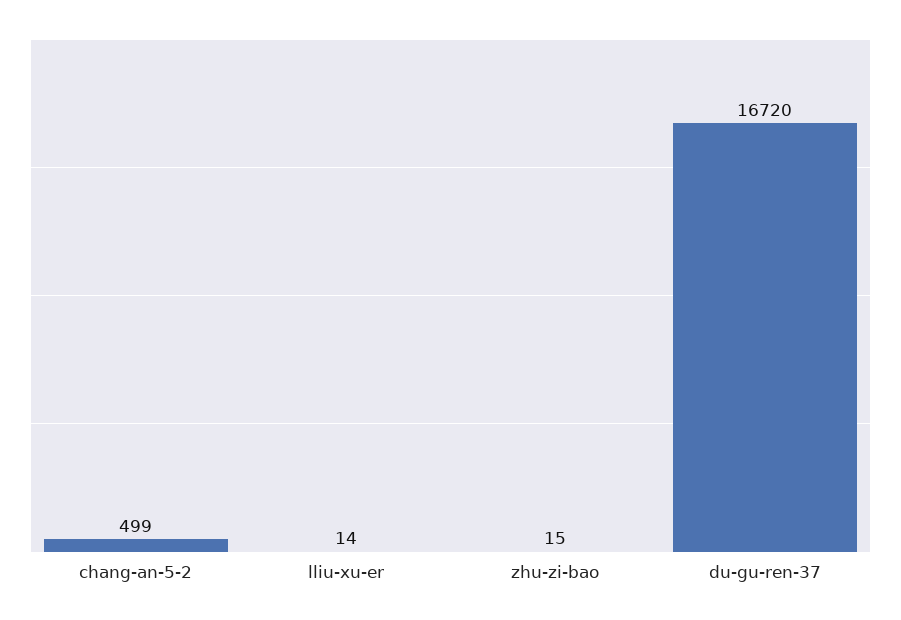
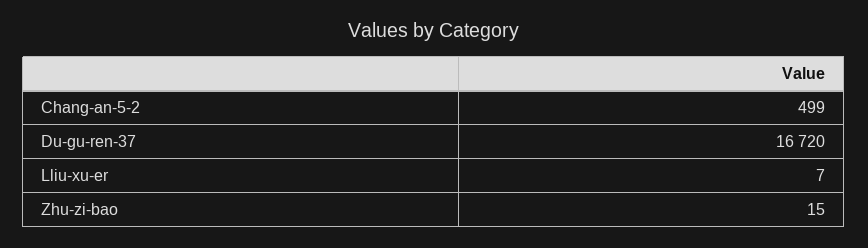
lliu-xu-er: 14 -> 7

